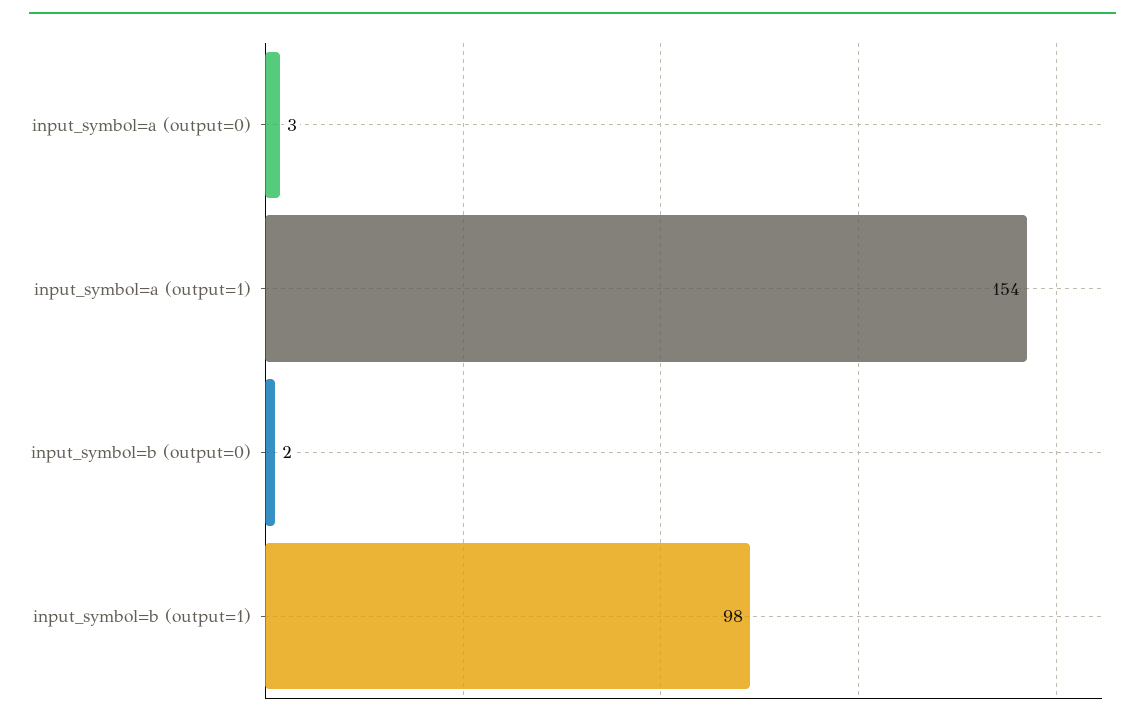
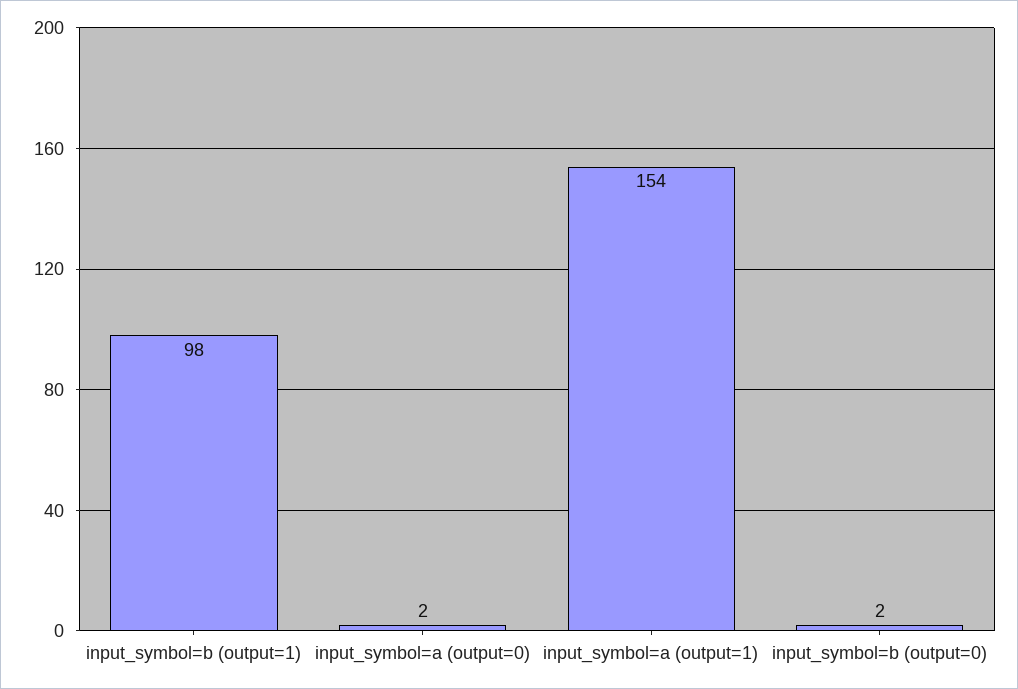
input_symbol=a (output=0): 3 -> 2

